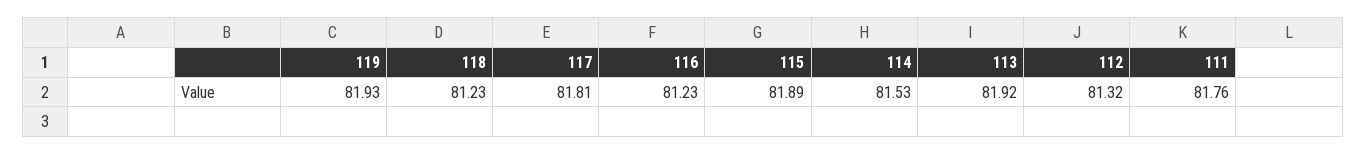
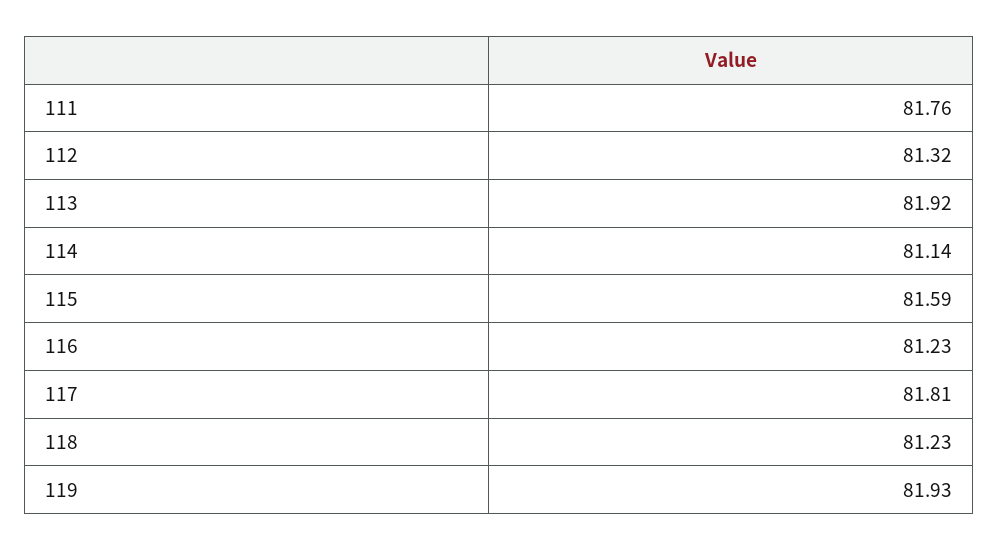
115: 81.89 -> 81.59
114: 81.53 -> 81.14

